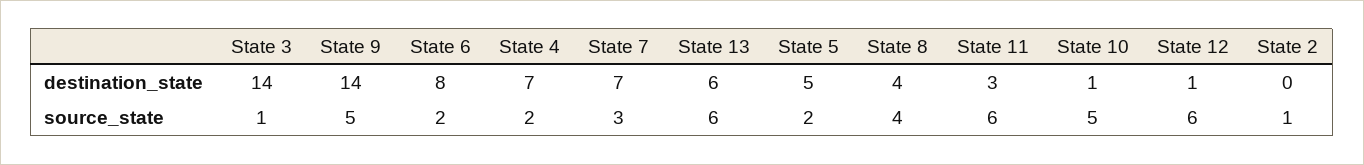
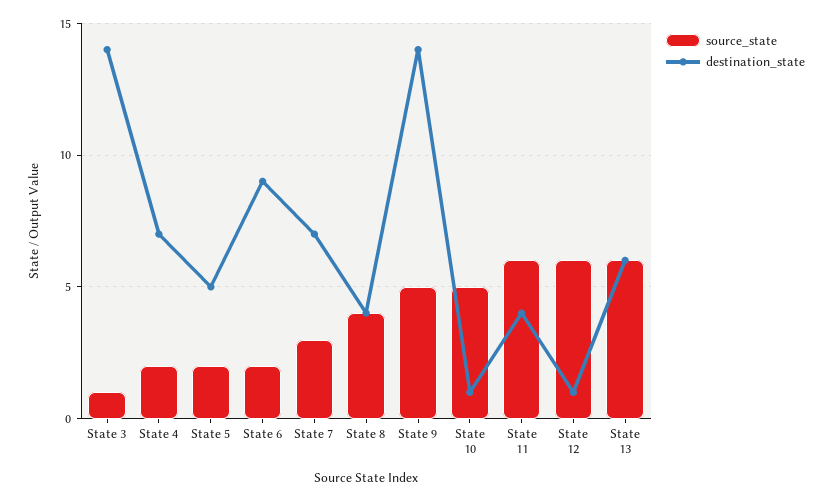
destination_state, State 6: 8 -> 9
destination_state, State 11: 3 -> 4
destination_state, State 2: 0 -> none
source_state, State 2: 1 -> none

